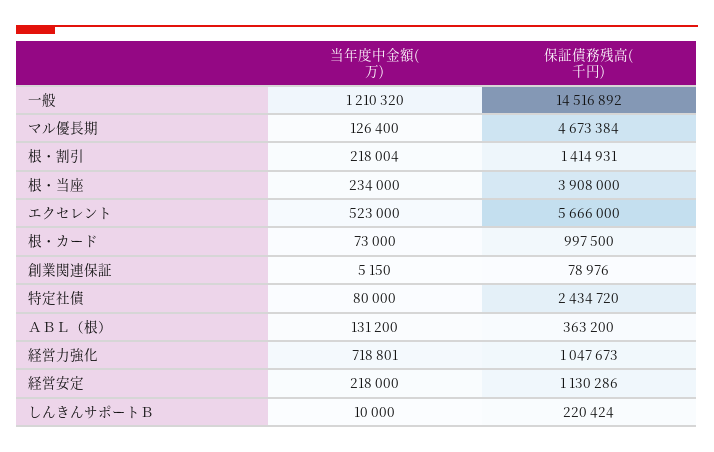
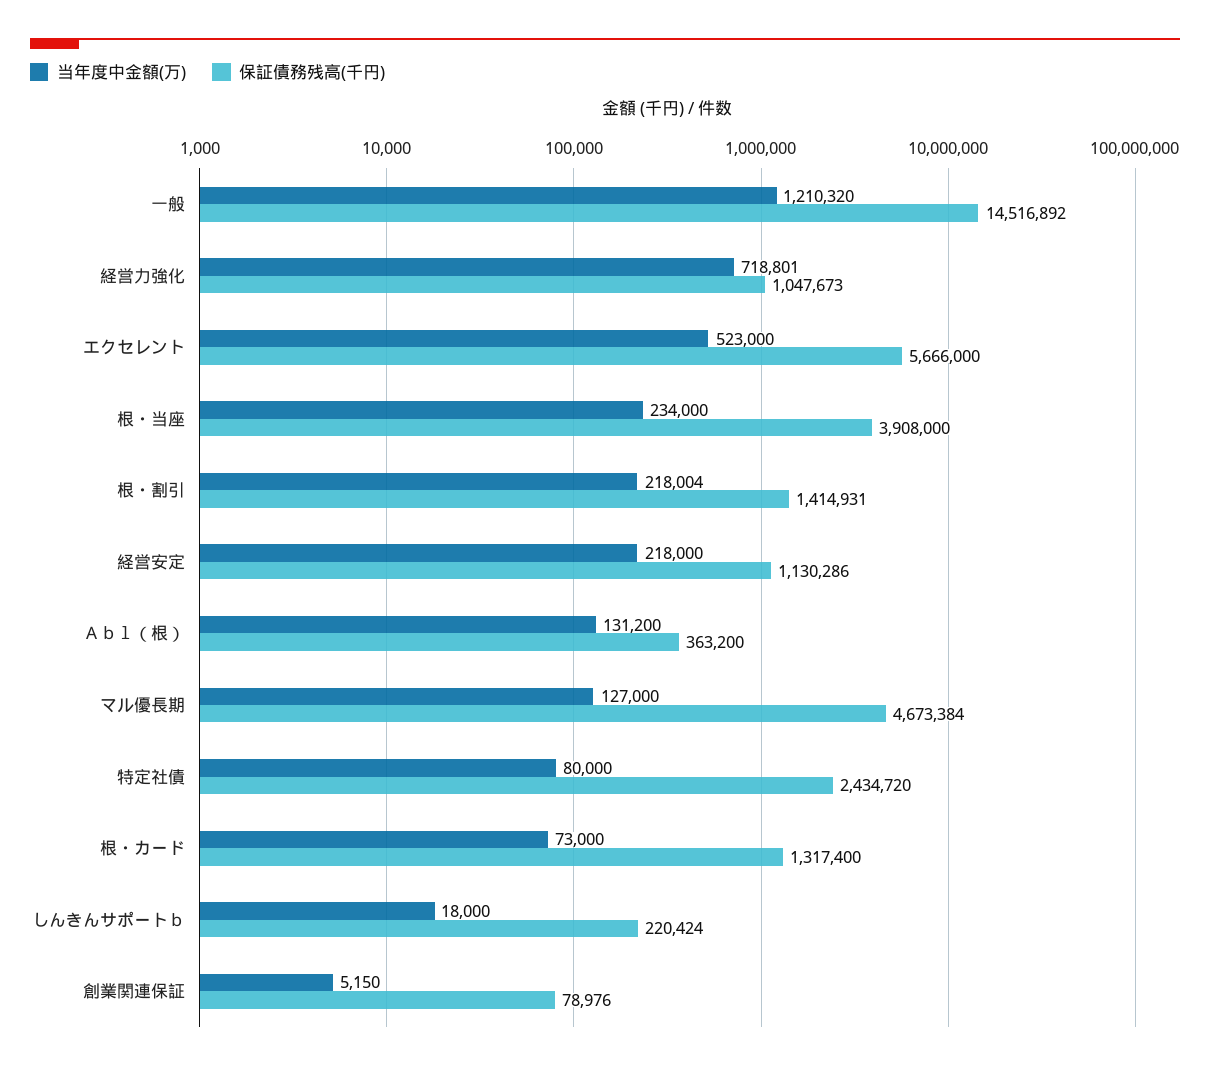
当年度中金額(万), マル優長期: 126400 -> 127000
保証債務残高(千円), 根・カード: 997500 -> 1317400
当年度中金額(万), しんきんサポートＢ: 10000 -> 18000

